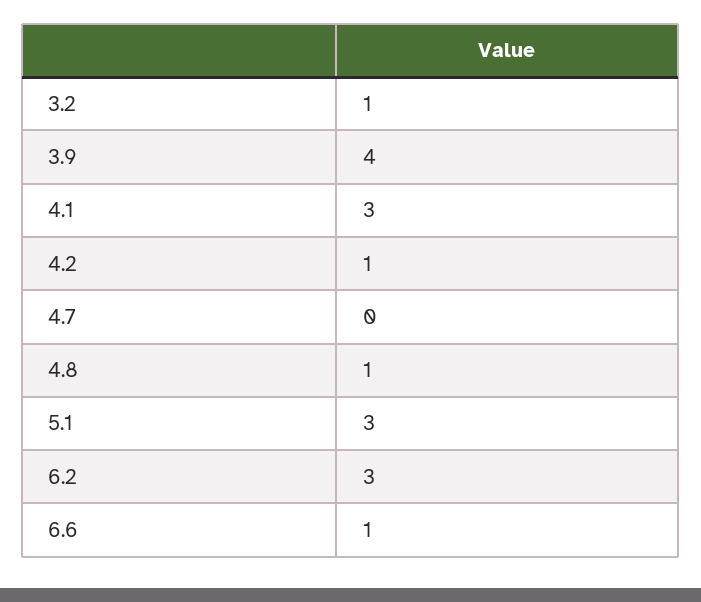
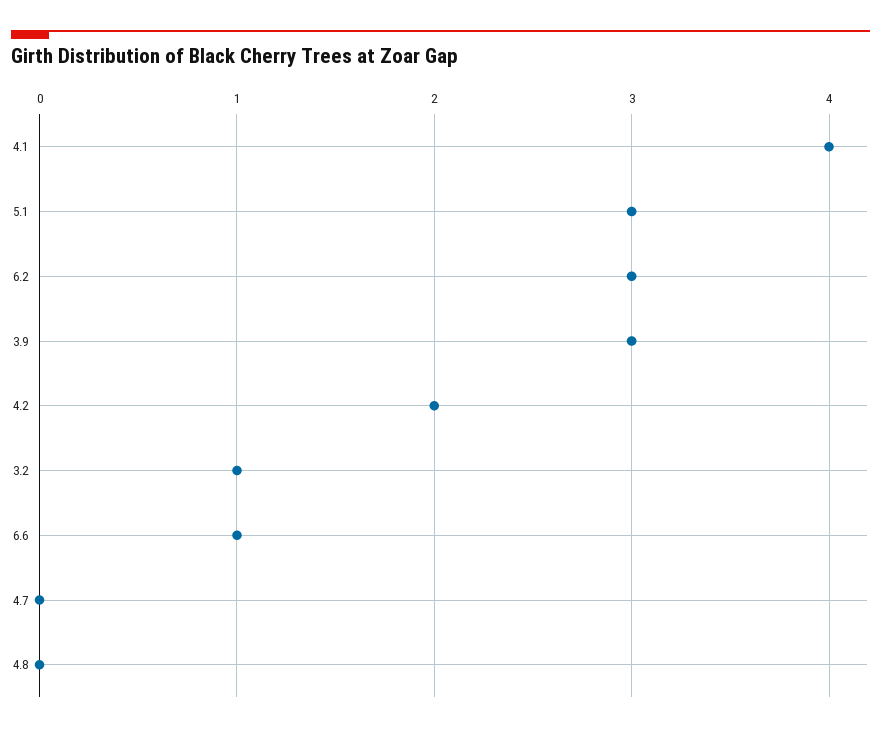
3.9: 4 -> 3
4.1: 3 -> 4
4.2: 1 -> 2
4.8: 1 -> 0

